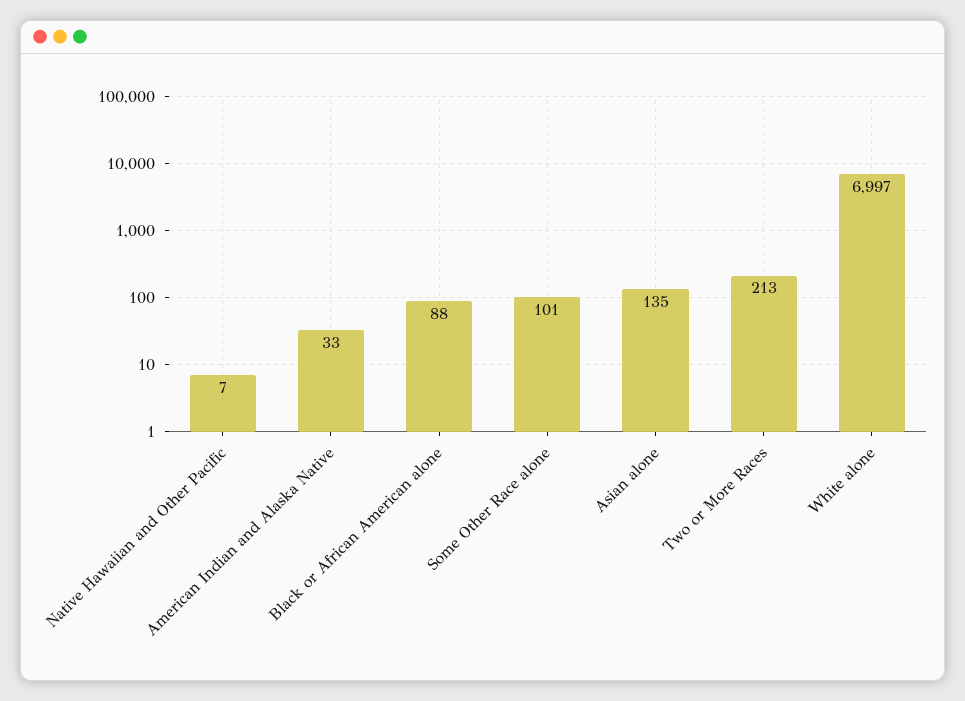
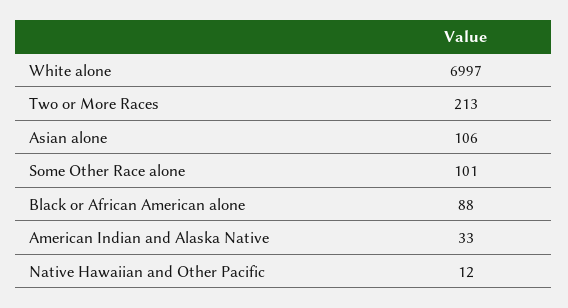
Native Hawaiian and Other Pacific: 7 -> 12
Asian alone: 135 -> 106

